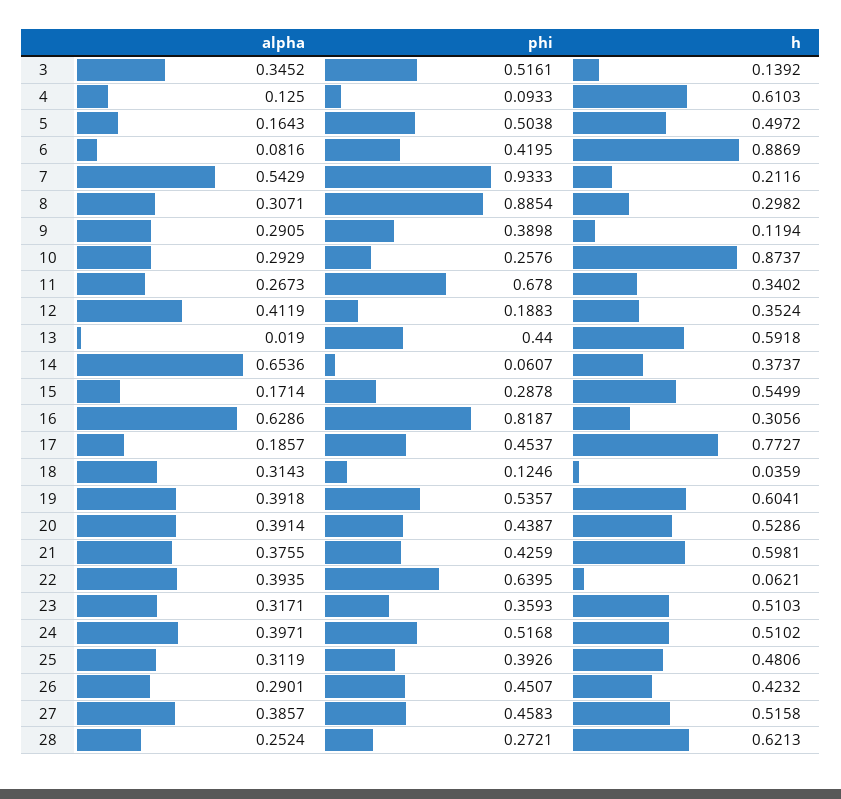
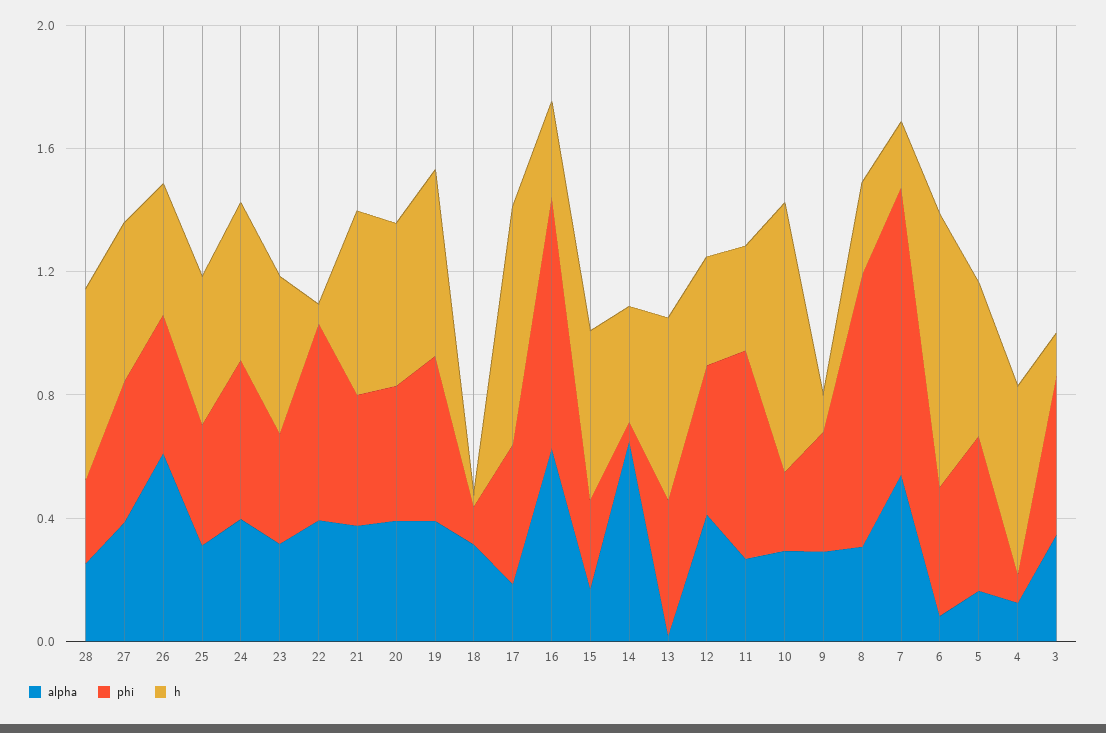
phi, 12: 0.1883 -> 0.5
alpha, 26: 0.2901 -> 0.6

